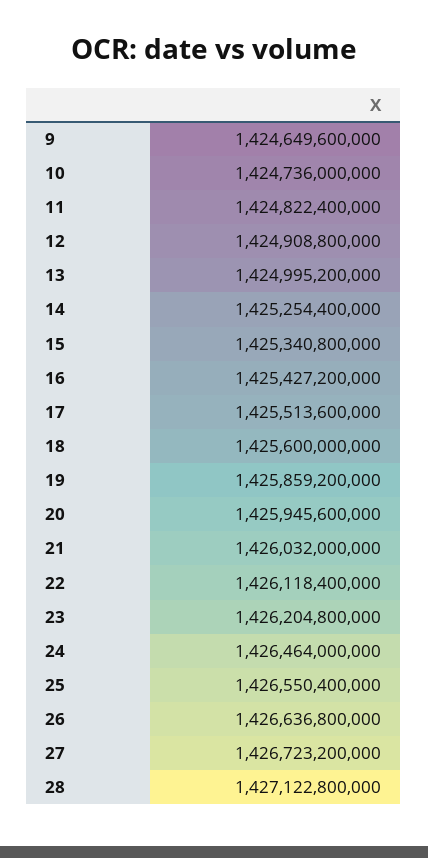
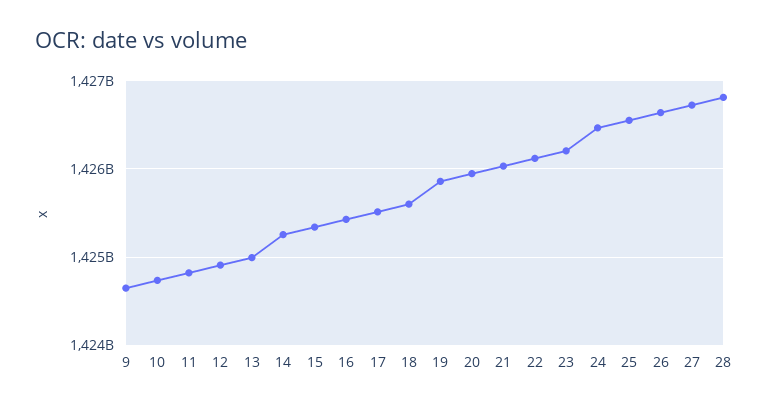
28: 1427122800000 -> 1426800000000

